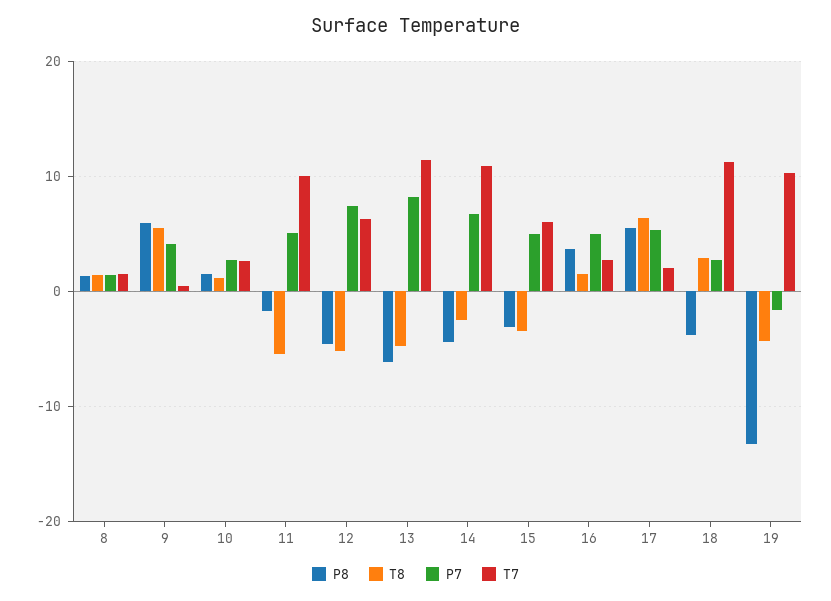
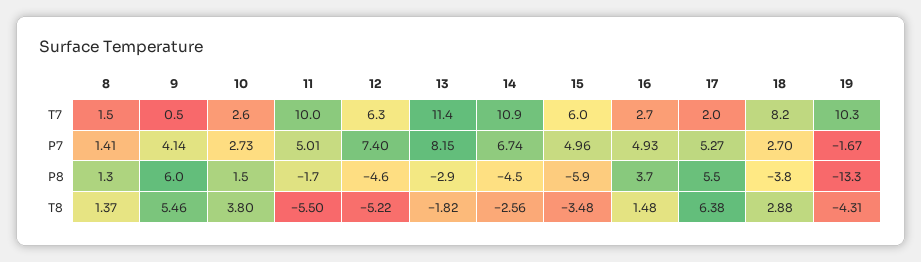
T8, 10: 1 -> 3.8
P8, 13: -6 -> -2.9
T8, 13: -5 -> -1.82
P8, 15: -3 -> -5.9
T7, 18: 11 -> 8.2

